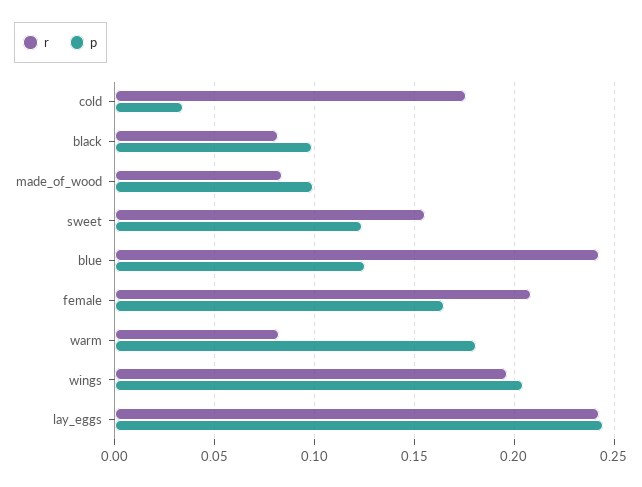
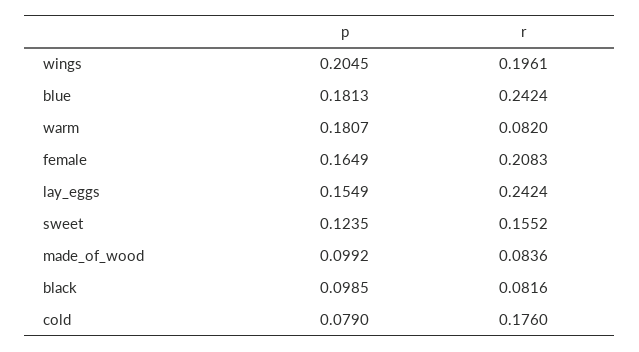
p, cold: 0.035 -> 0.079
p, blue: 0.125 -> 0.1813
p, lay_eggs: 0.245 -> 0.1549

